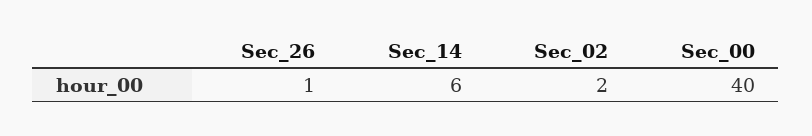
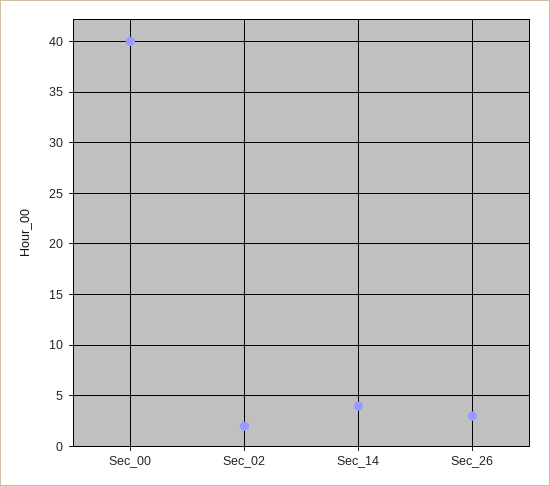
Sec_26: 1 -> 3
Sec_14: 6 -> 4

